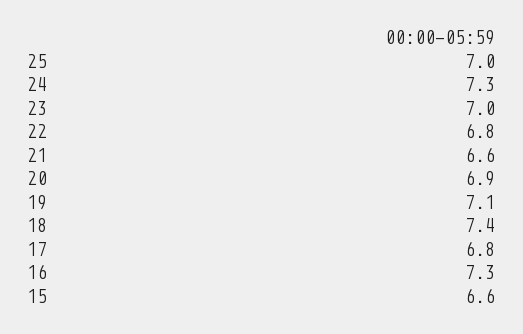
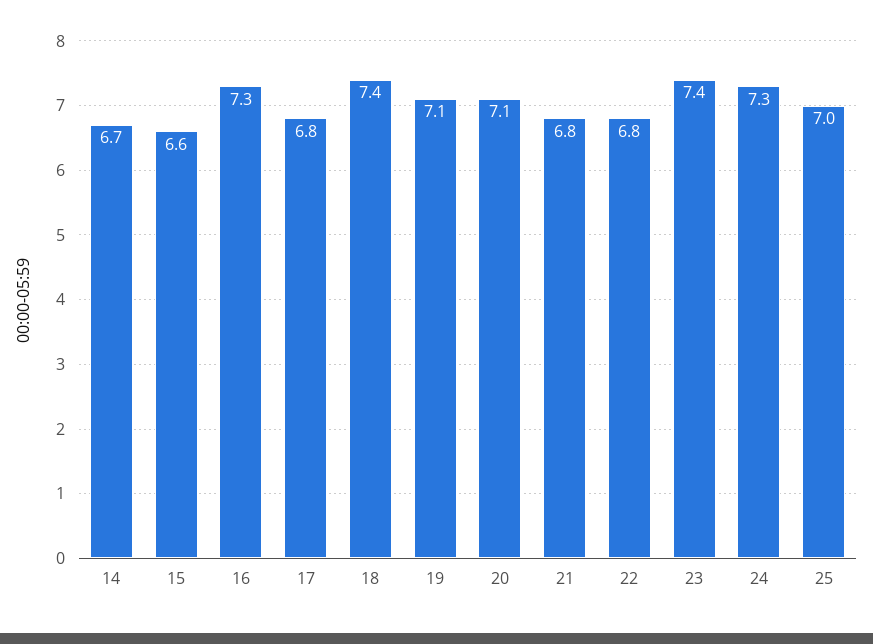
23: 7 -> 7.4
21: 6.6 -> 6.8
20: 6.9 -> 7.1
14: none -> 6.7

